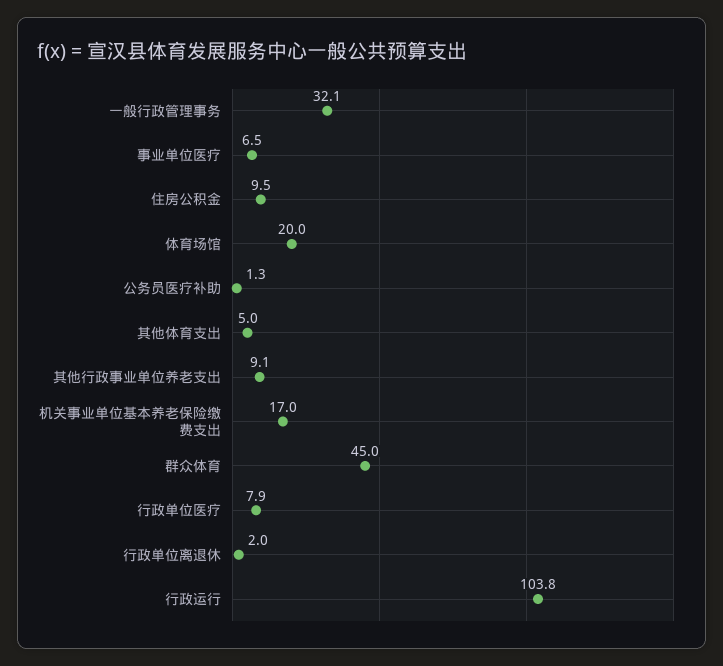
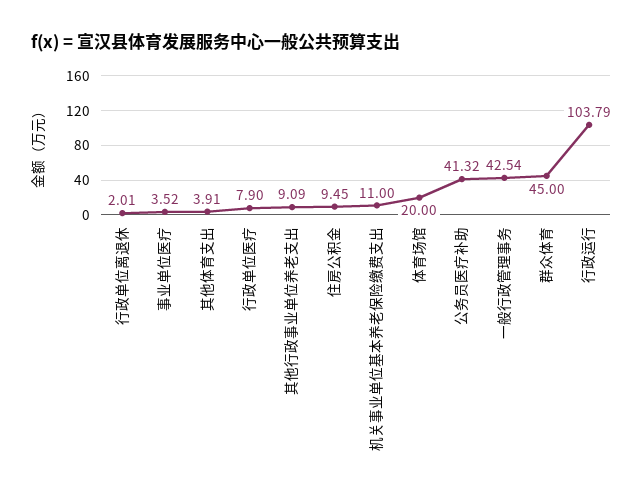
一般行政管理事务: 32.1 -> 42.54
事业单位医疗: 6.5 -> 3.52
公务员医疗补助: 1.3 -> 41.32
其他体育支出: 5 -> 3.91
机关事业单位基本养老保险缴费支出: 17 -> 11

